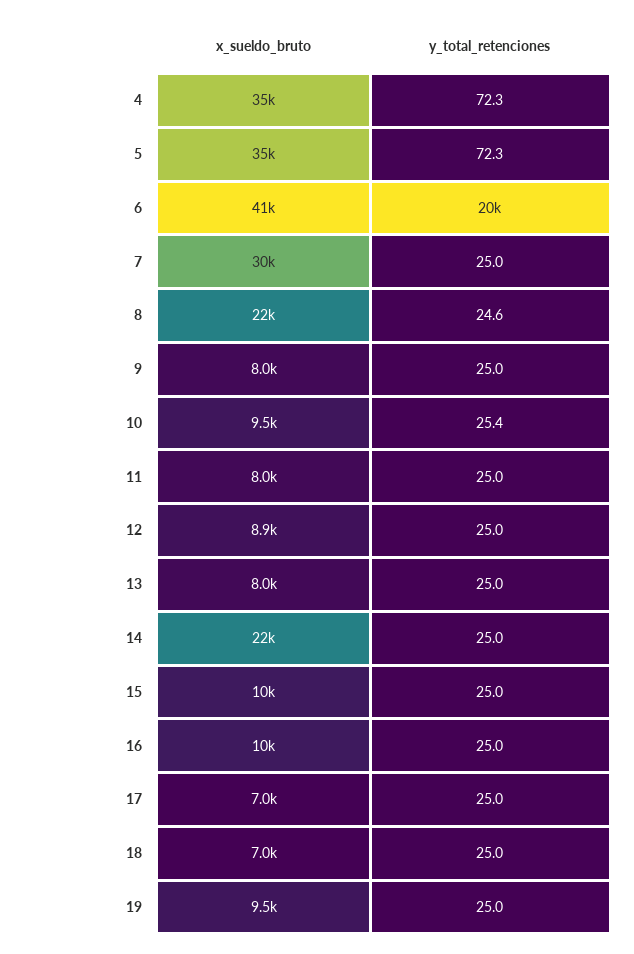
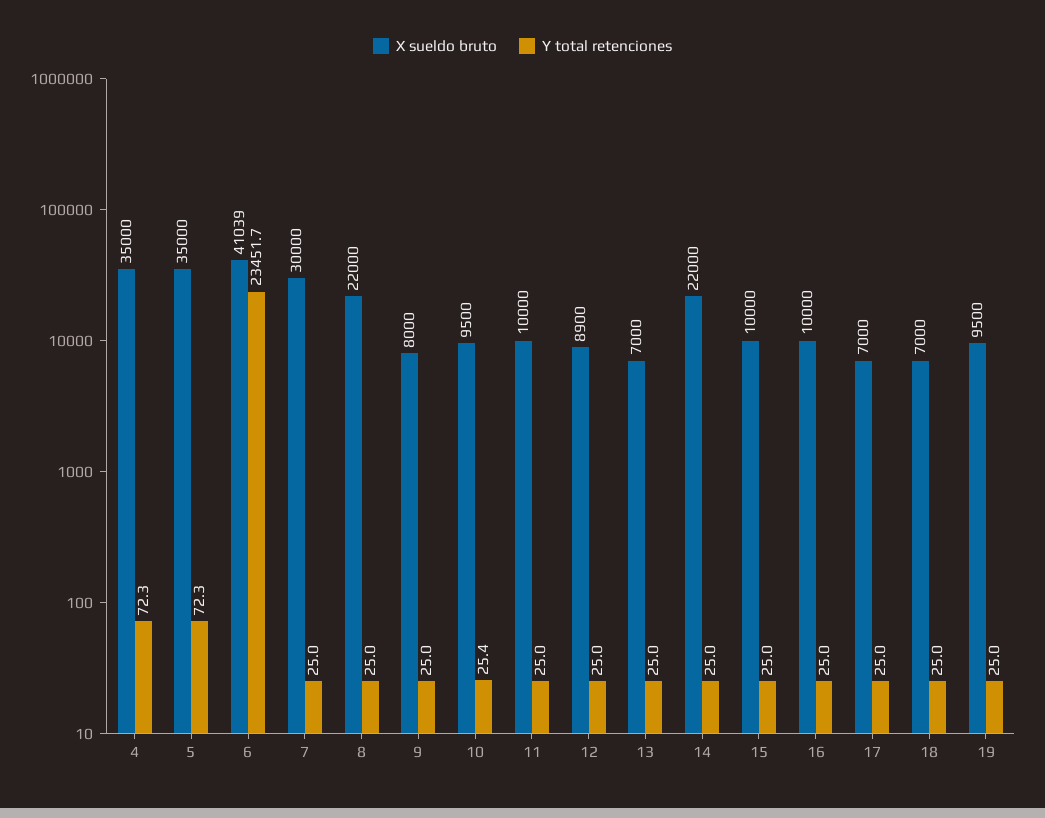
y_total_retenciones, 6: 20000 -> 23451.7
y_total_retenciones, 8: 24.6 -> 25
x_sueldo_bruto, 11: 8000 -> 10000
x_sueldo_bruto, 13: 8000 -> 7000

